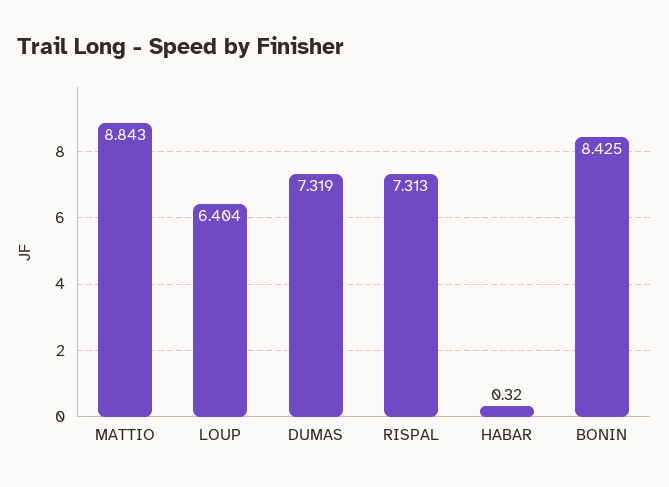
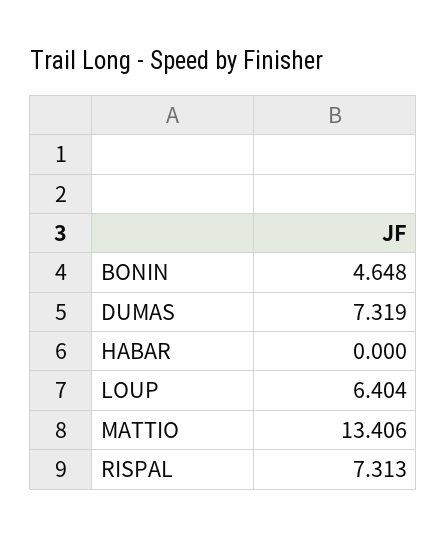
MATTIO: 8.843 -> 13.406
HABAR: 0.32 -> 0
BONIN: 8.425 -> 4.648

